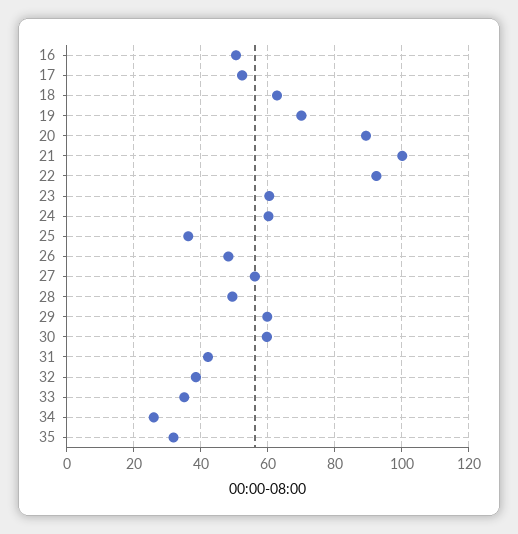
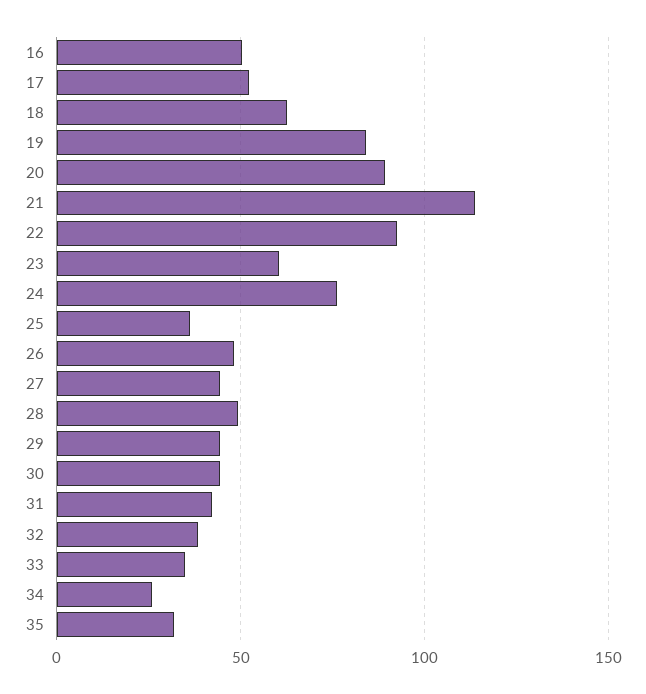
19: 70 -> 85
21: 100 -> 115
24: 60 -> 75
27: 56 -> 45
29: 60 -> 45
30: 60 -> 45

